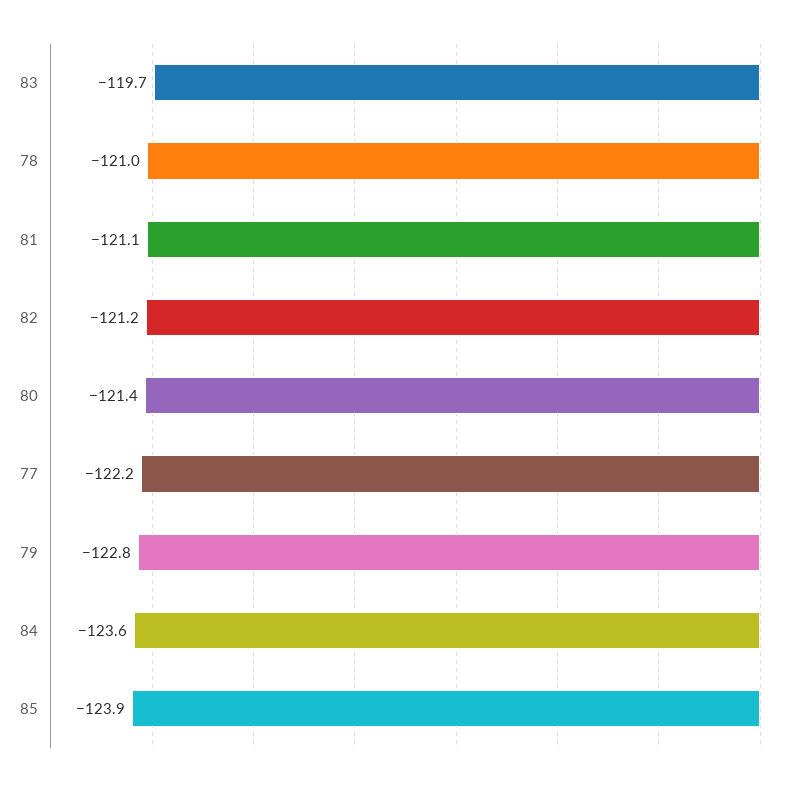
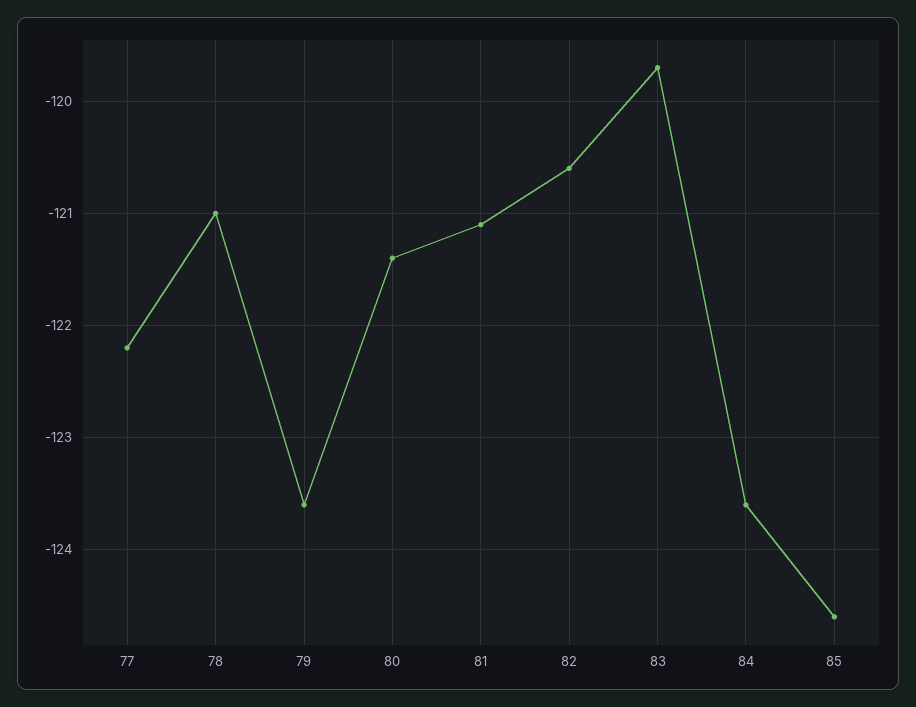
82: -121.2 -> -120.6
79: -122.8 -> -123.6
85: -123.9 -> -124.6

